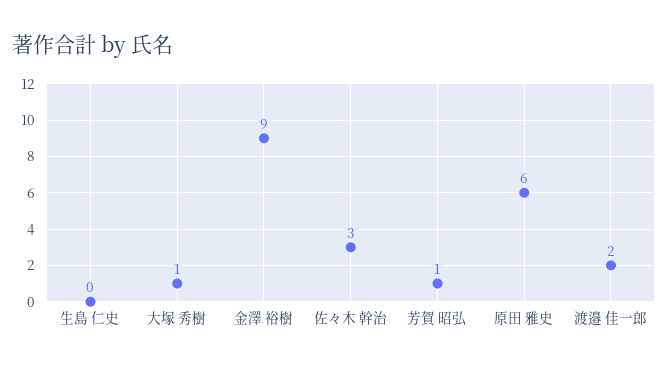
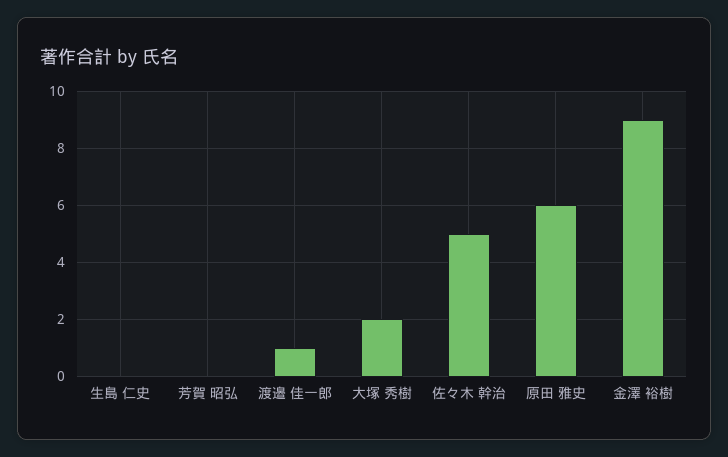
大塚 秀樹: 1 -> 2
佐々木 幹治: 3 -> 5
芳賀 昭弘: 1 -> 0
渡邉 佳一郎: 2 -> 1

